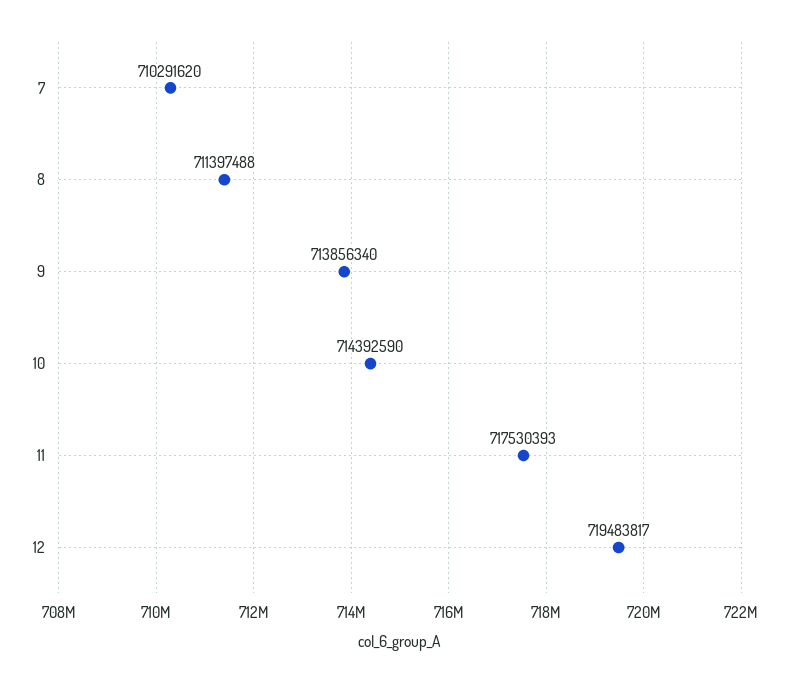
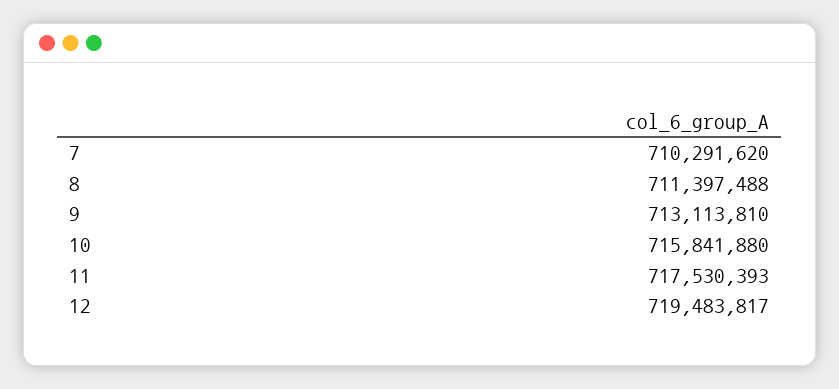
9: 713856340 -> 713113810
10: 714392590 -> 715841880

